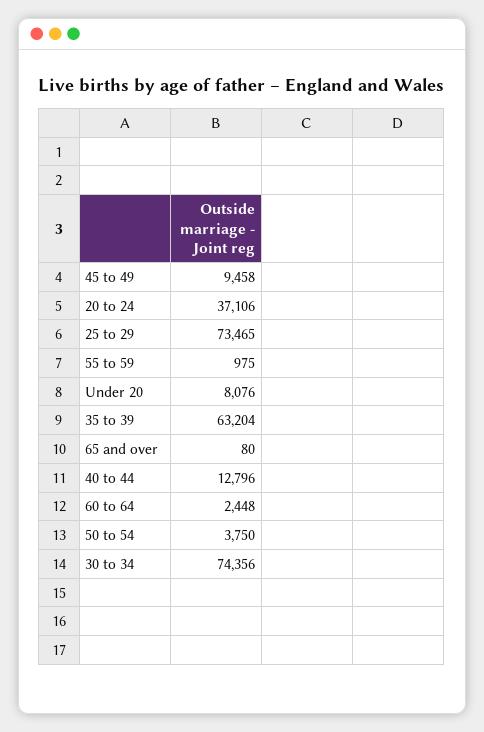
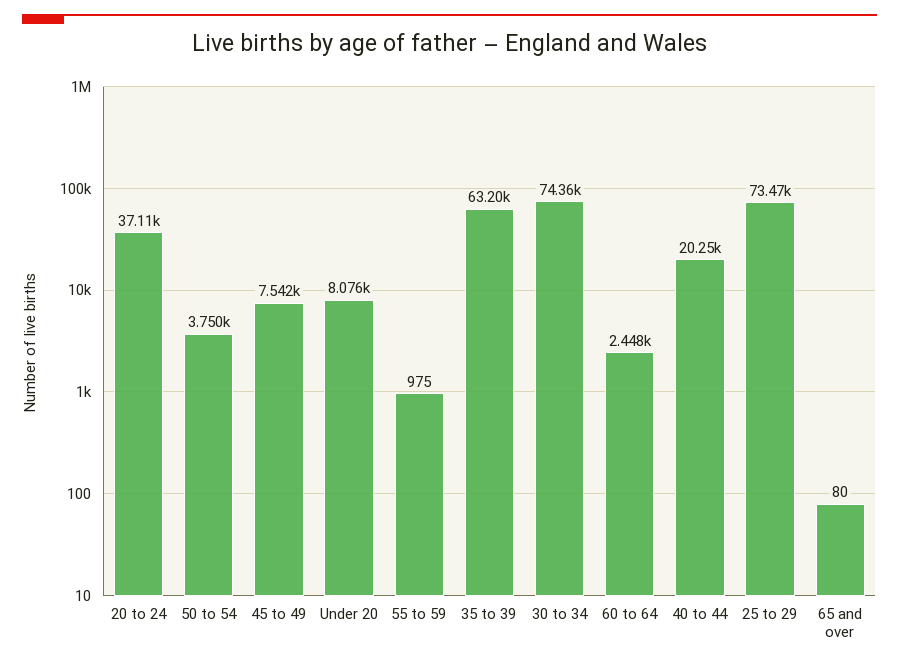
45 to 49: 9458 -> 7542
40 to 44: 12796 -> 20250

